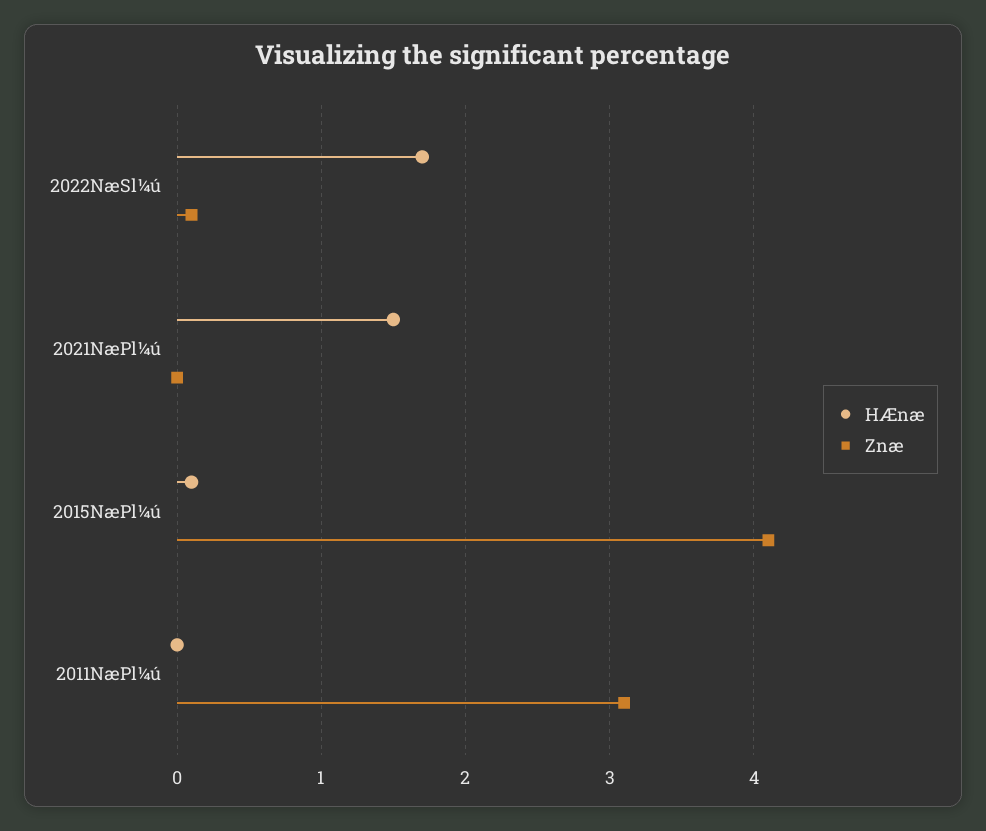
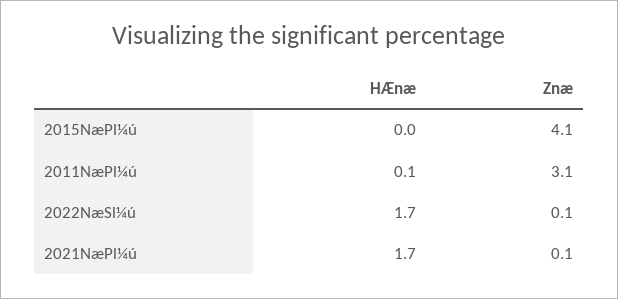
HÆnæ, 2021NæPl¼ú: 1.5 -> 1.7
Znæ, 2021NæPl¼ú: 0 -> 0.1
HÆnæ, 2015NæPl¼ú: 0.1 -> 0
HÆnæ, 2011NæPl¼ú: 0 -> 0.1

